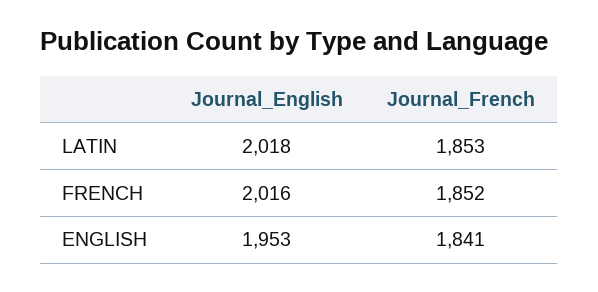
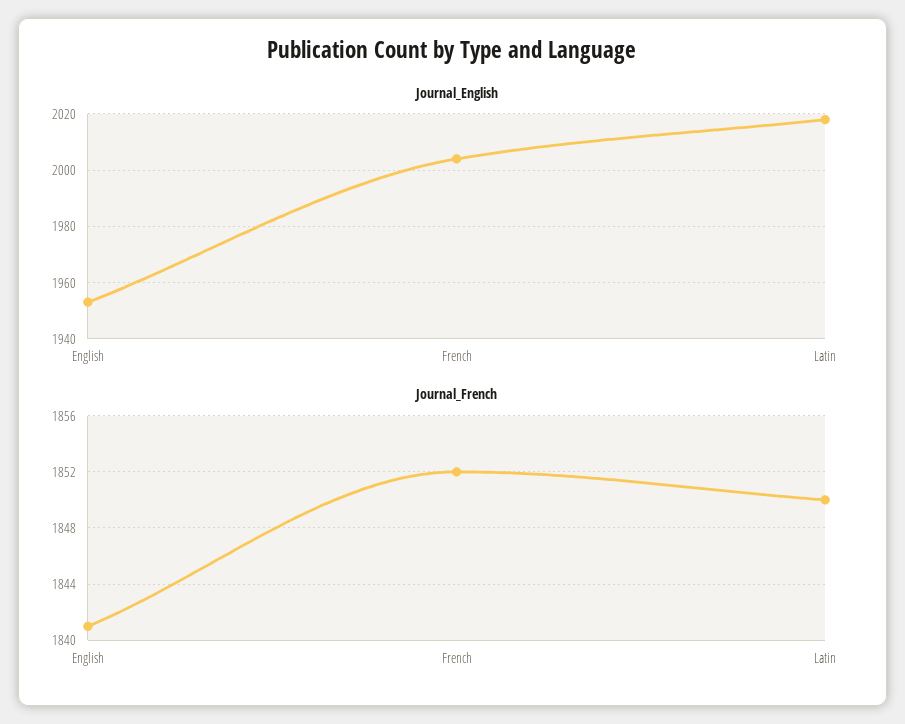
Journal_French, LATIN: 1853 -> 1850
Journal_English, FRENCH: 2016 -> 2005

